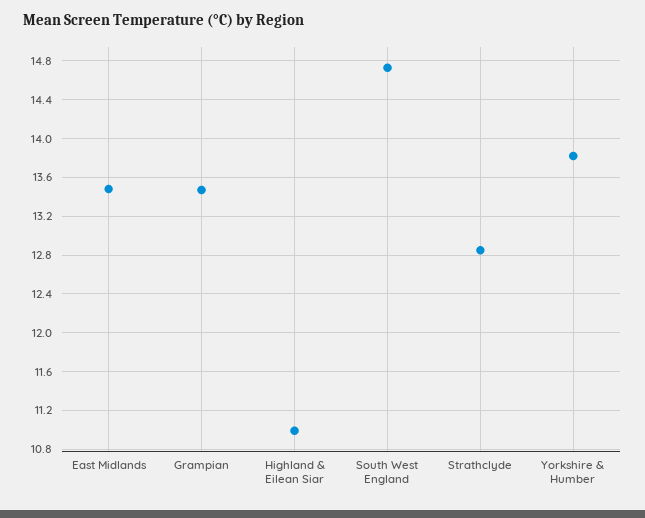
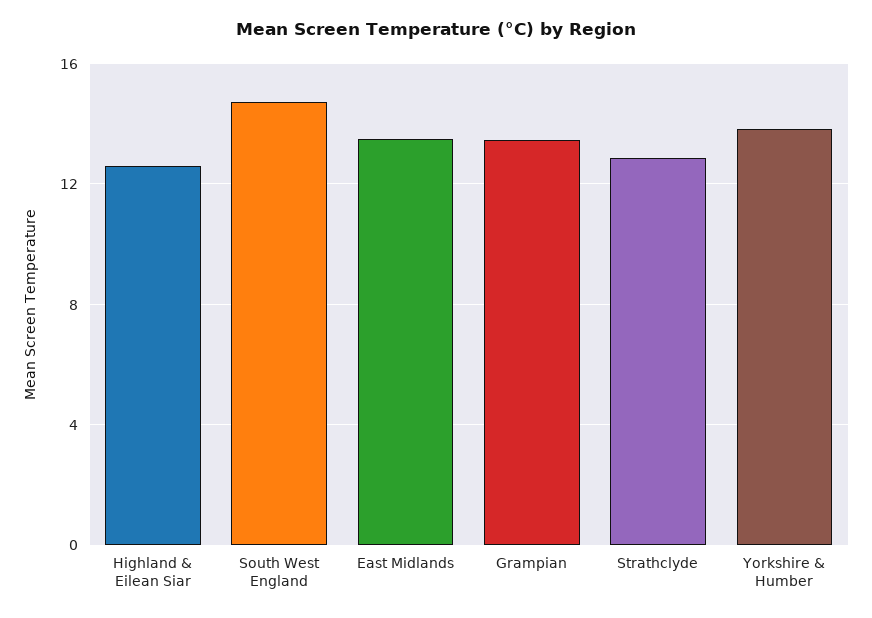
Highland & Eilean Siar: 11 -> 12.5

